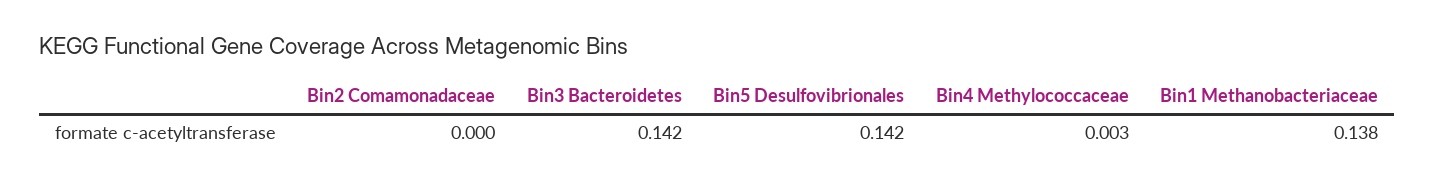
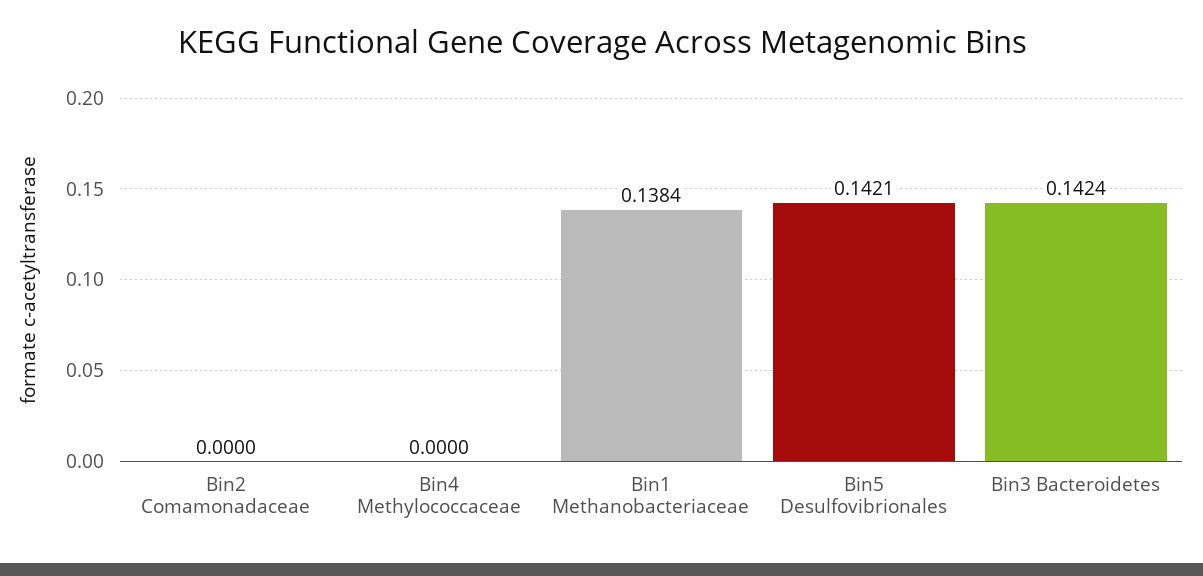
Bin4 Methylococcaceae: 0.003 -> 0

